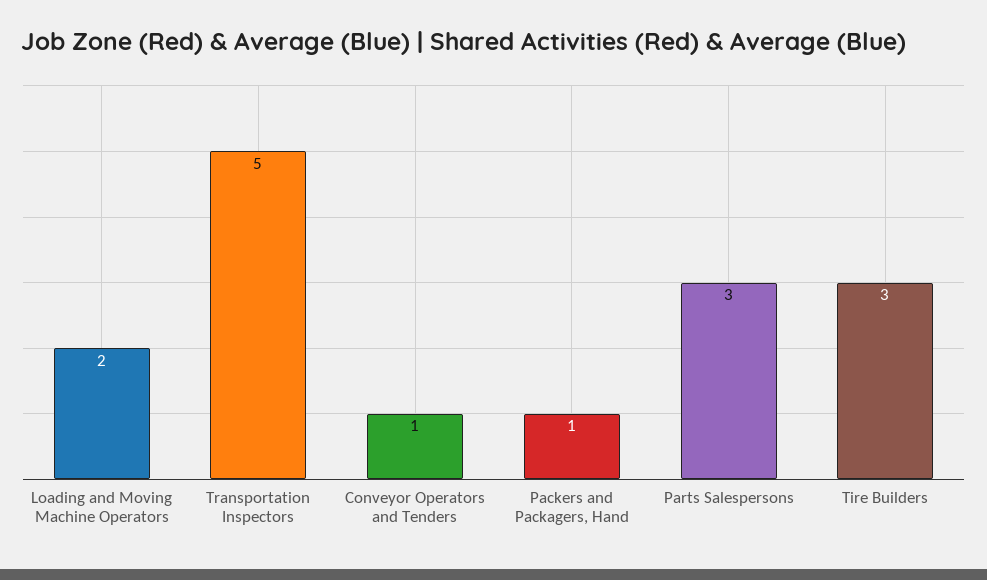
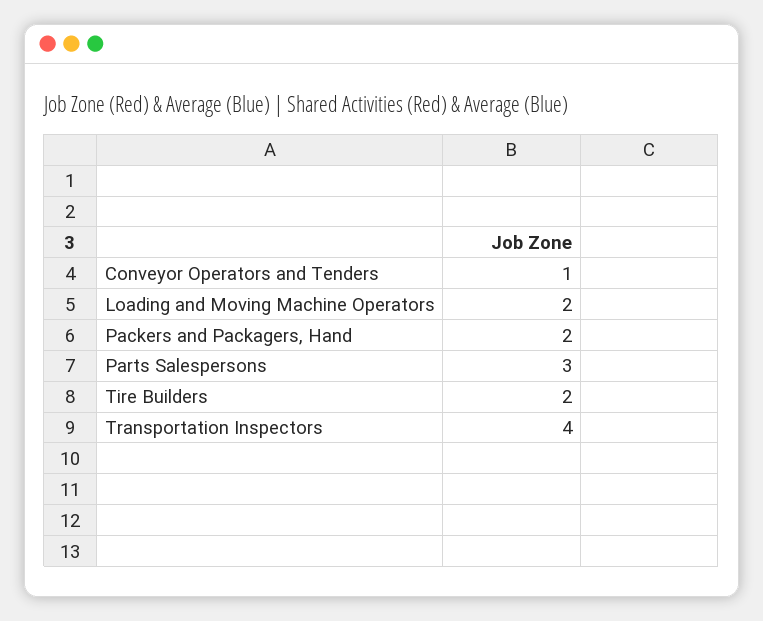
Transportation Inspectors: 5 -> 4
Packers and Packagers, Hand: 1 -> 2
Tire Builders: 3 -> 2

